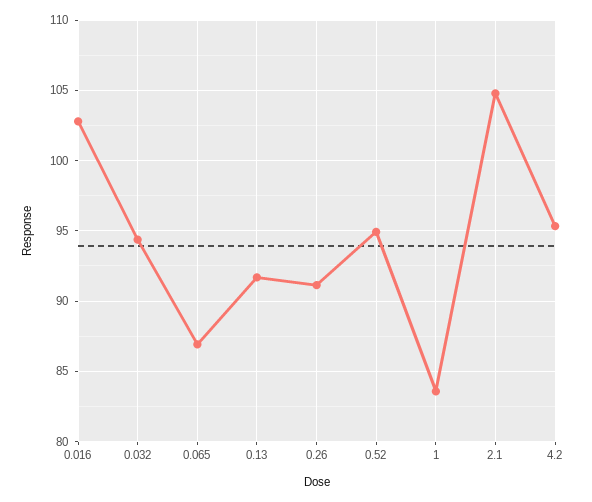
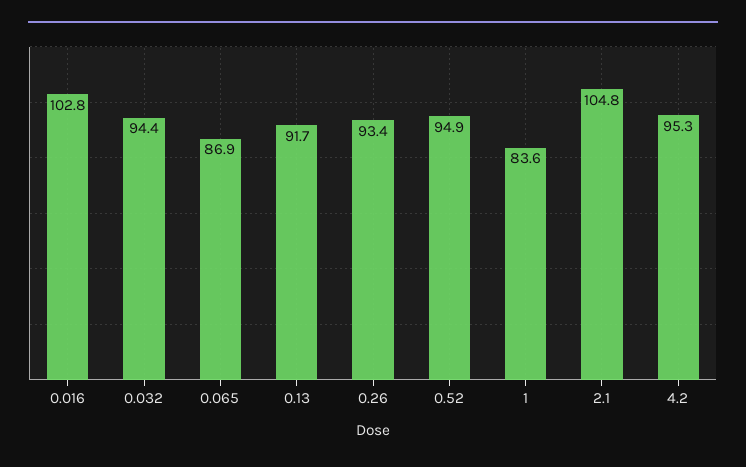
0.26: 91 -> 93.4

